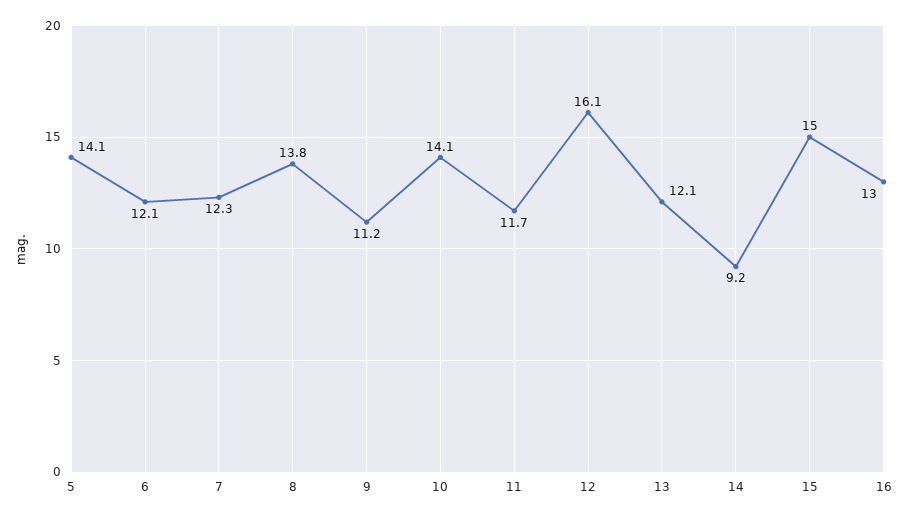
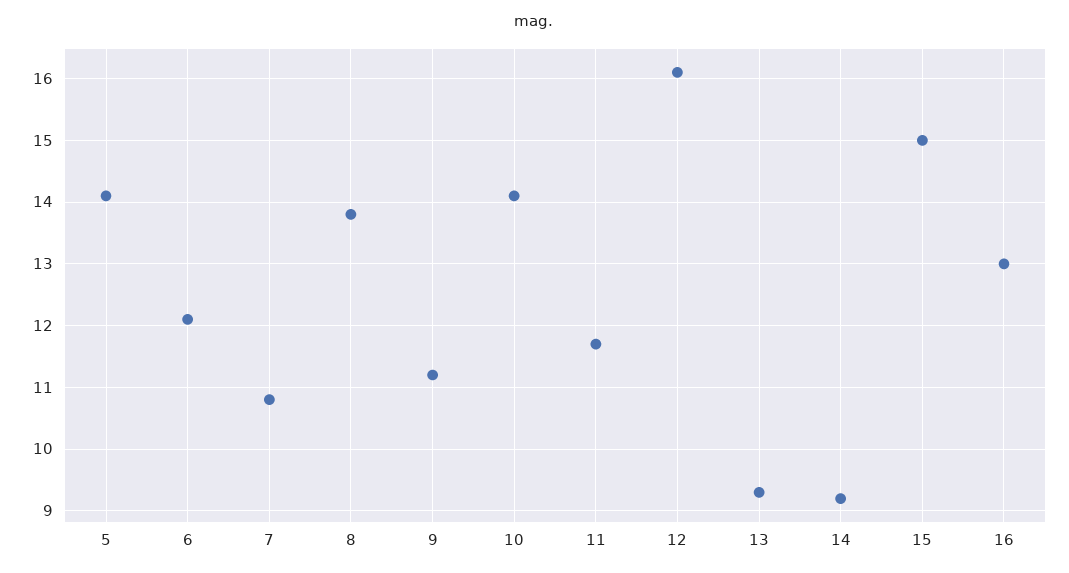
7: 12.3 -> 10.8
13: 12.1 -> 9.3

